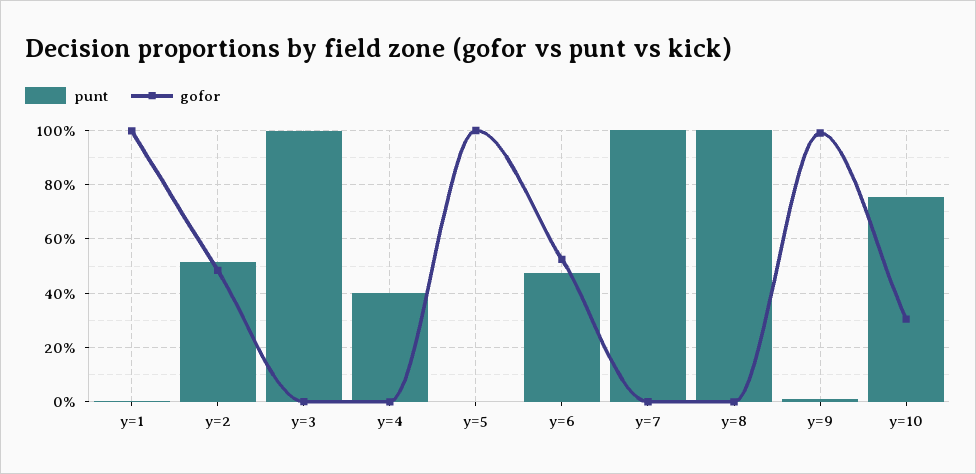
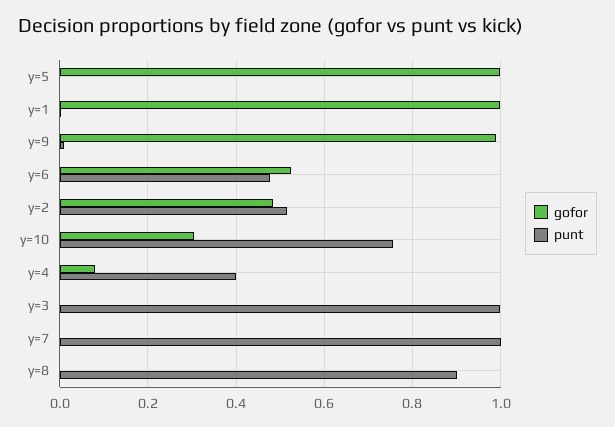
gofor, y=4: 0 -> 0.08
punt, y=8: 1 -> 0.9

